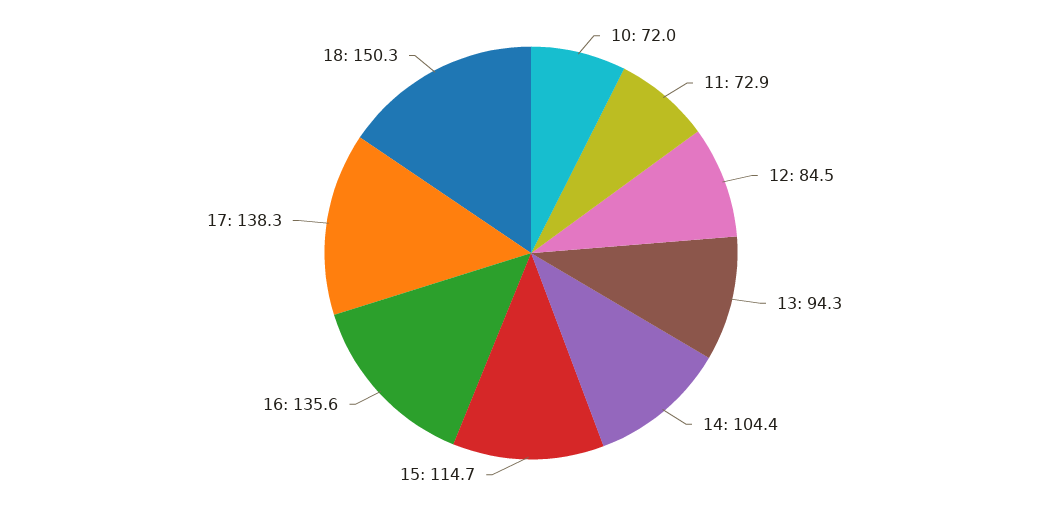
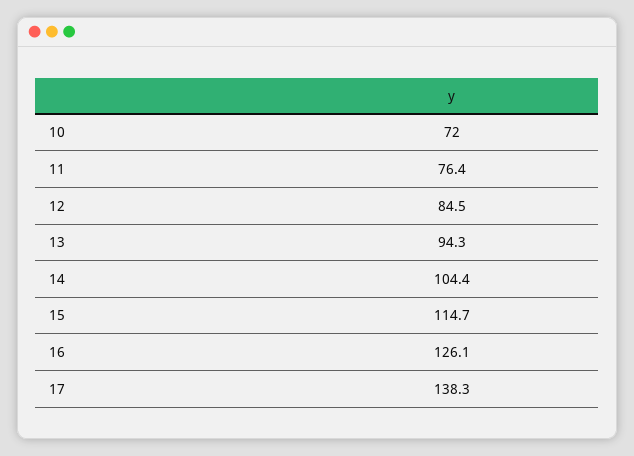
11: 72.9 -> 76.4
16: 135.6 -> 126.1
18: 150.3 -> none

